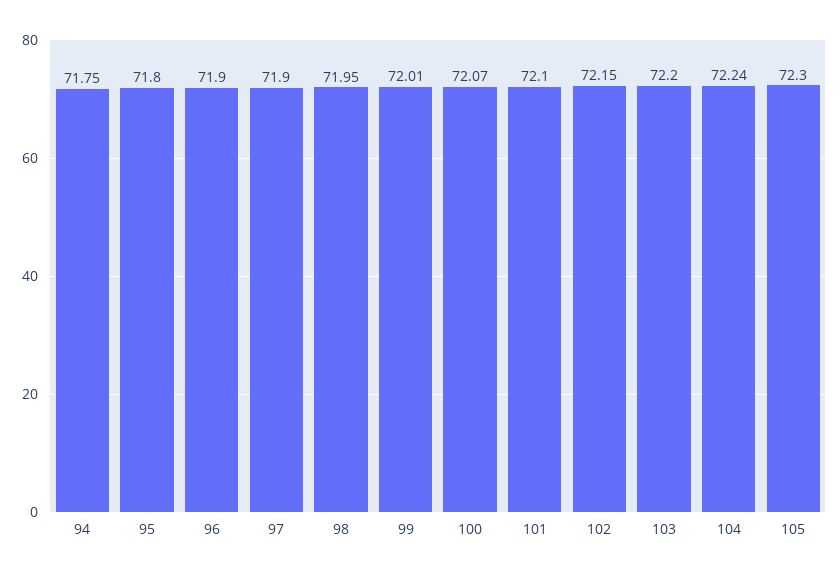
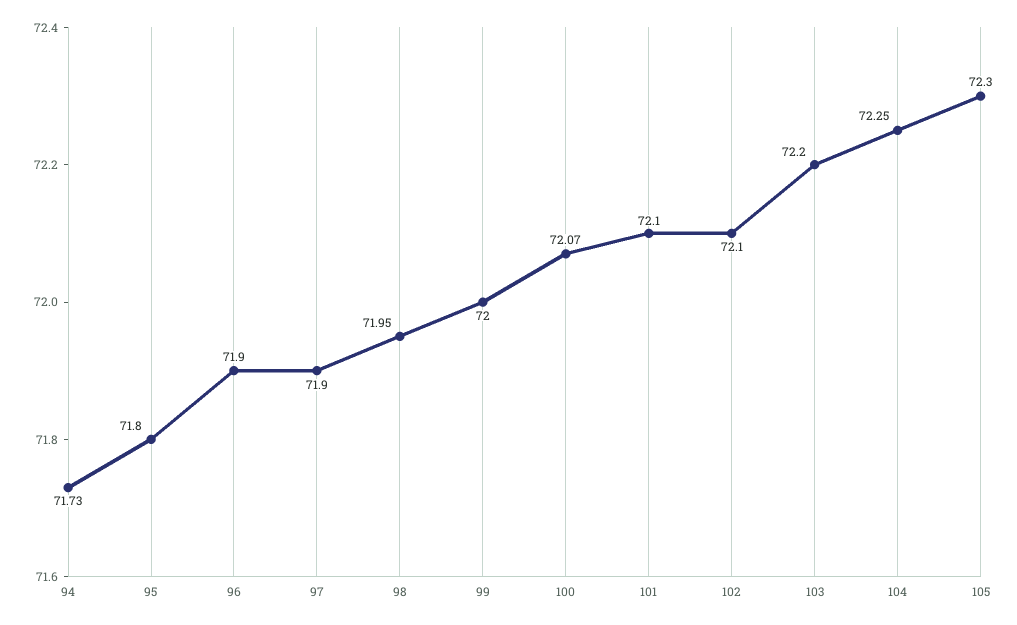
94: 71.75 -> 71.73
99: 72.01 -> 72
102: 72.15 -> 72.1
104: 72.24 -> 72.25

